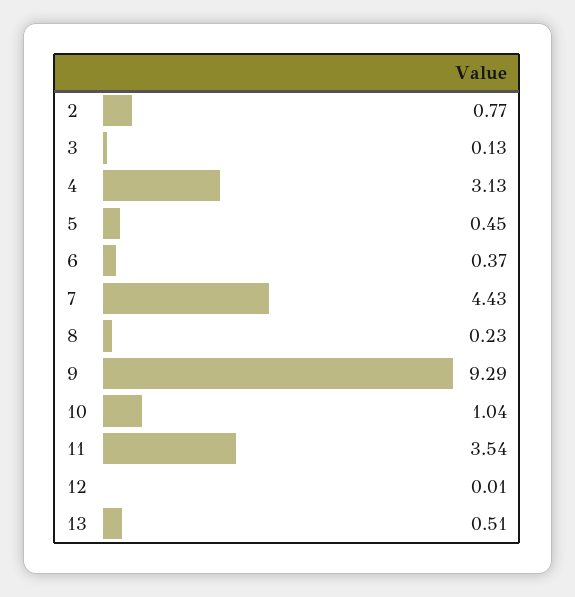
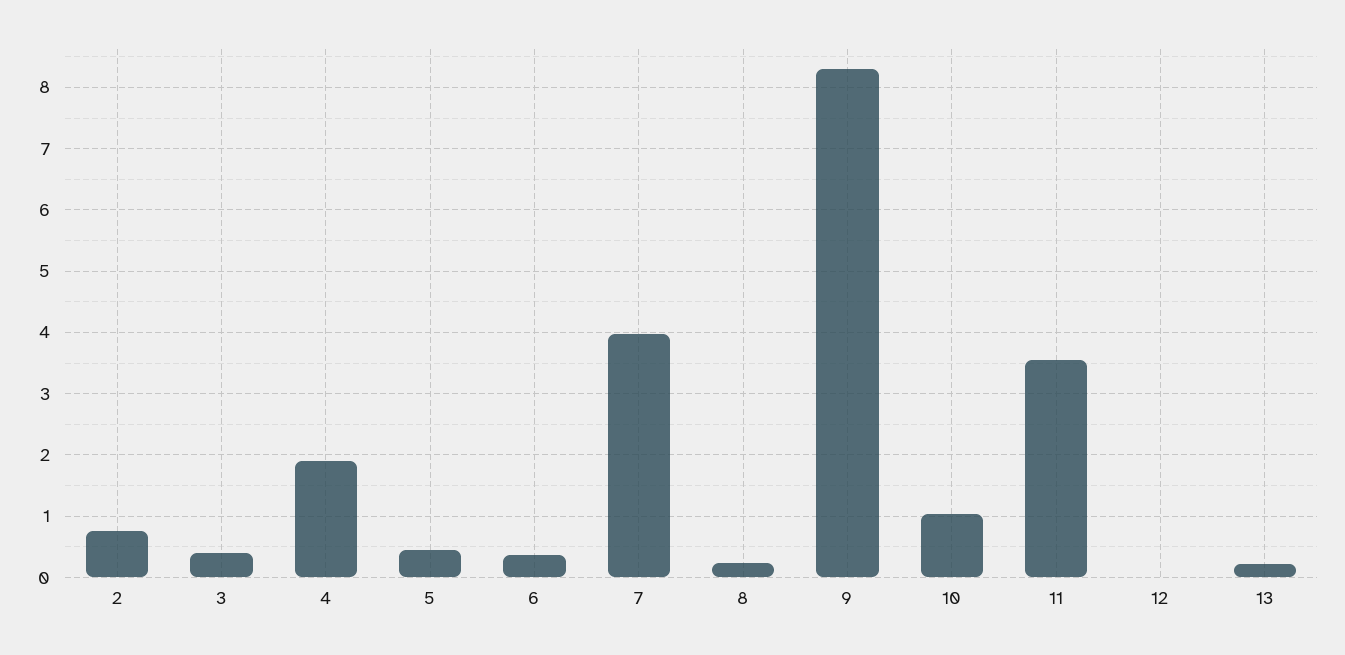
3: 0.13 -> 0.4
4: 3.13 -> 1.9
7: 4.43 -> 4
9: 9.29 -> 8.3
13: 0.51 -> 0.2

